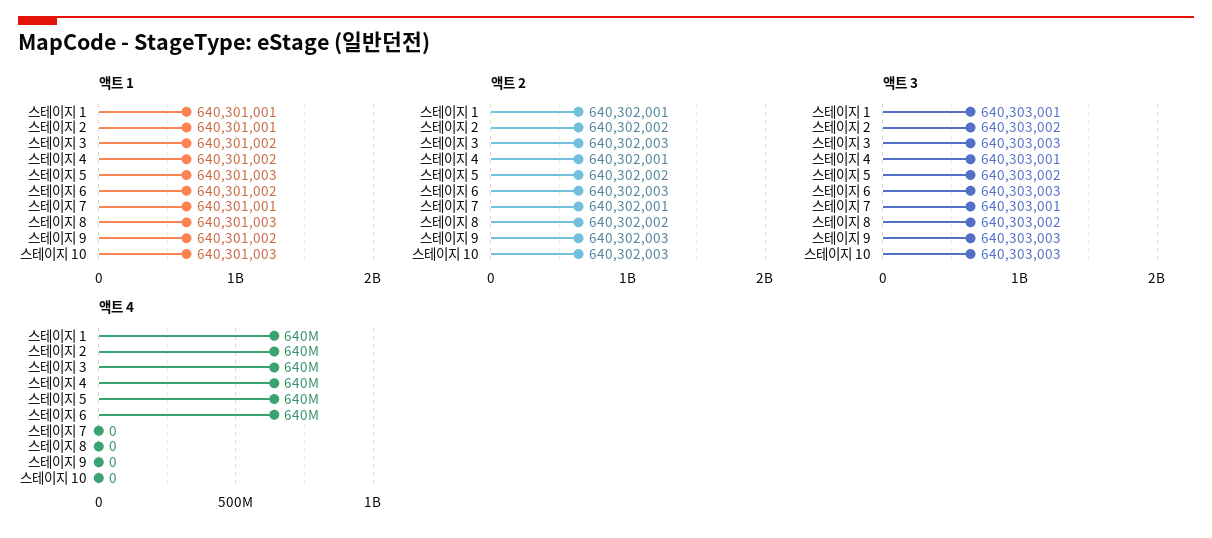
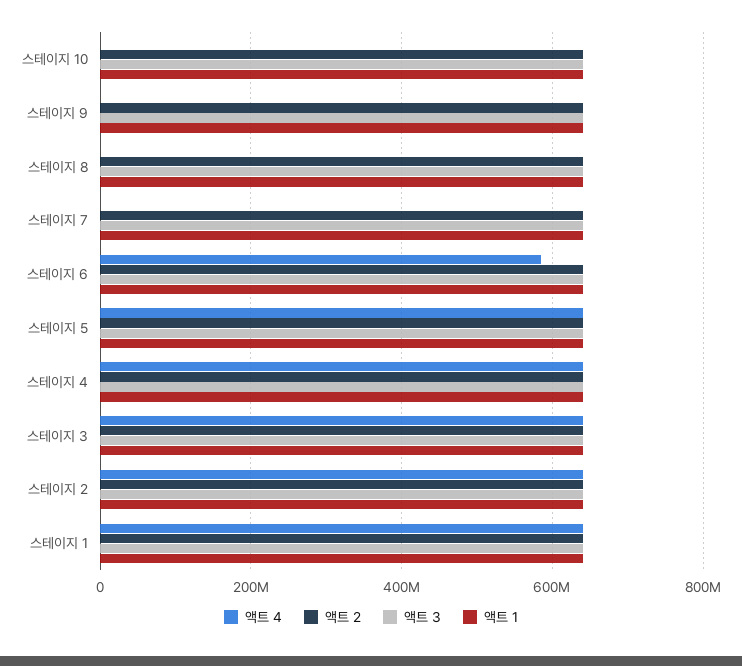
액트 4, 스테이지 6: 640000000 -> 580000000

